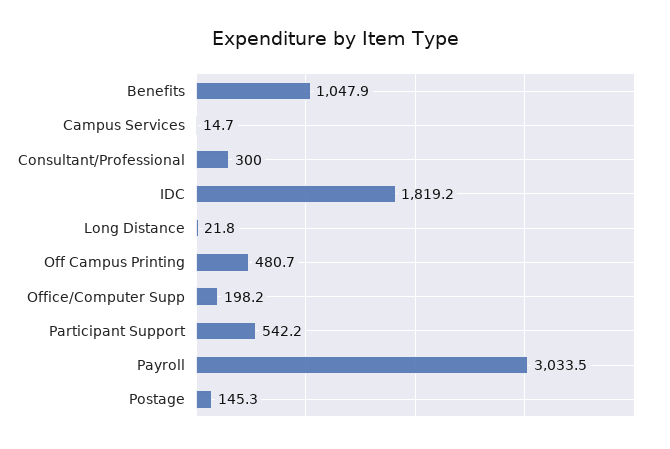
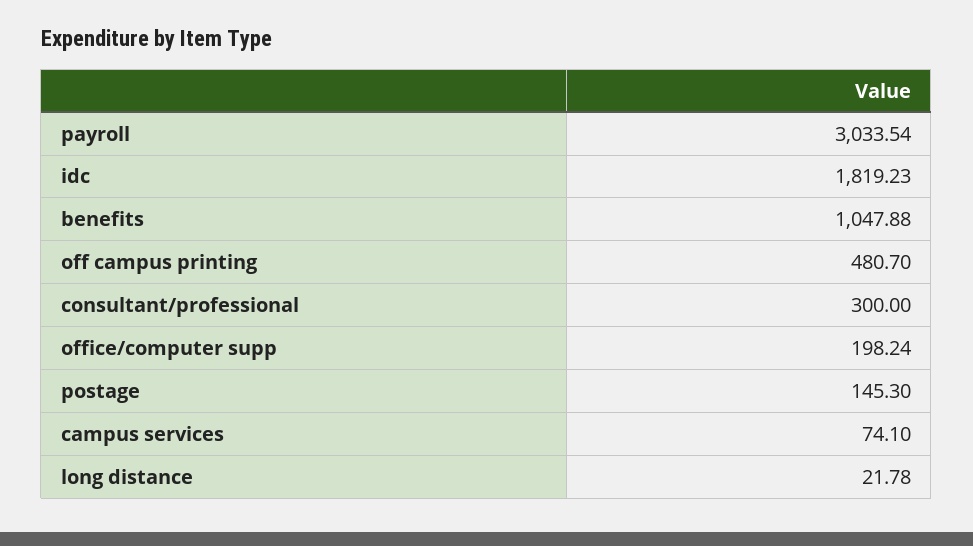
Campus Services: 14.7 -> 74.1
Participant Support: 542.2 -> none

